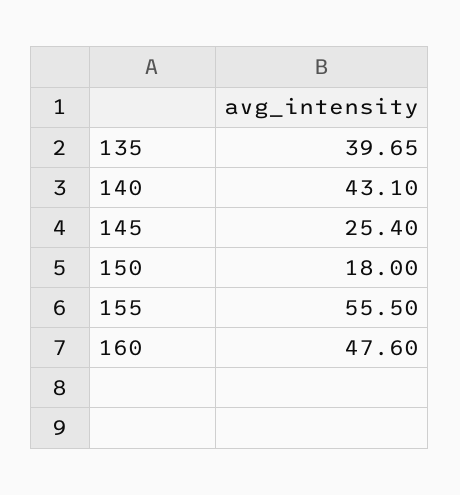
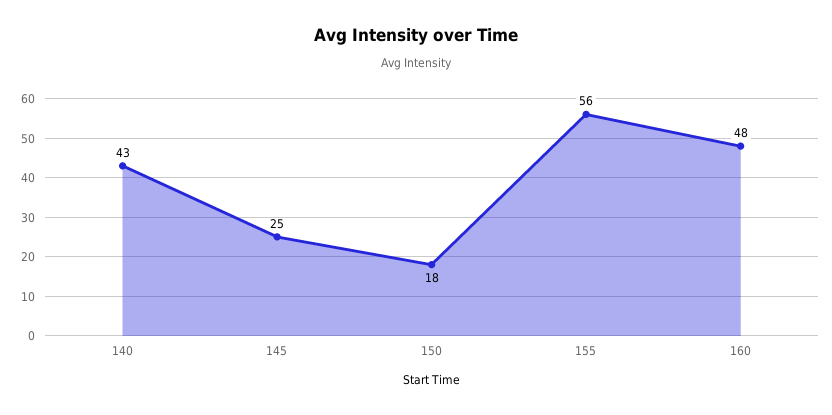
135: 39.65 -> none

